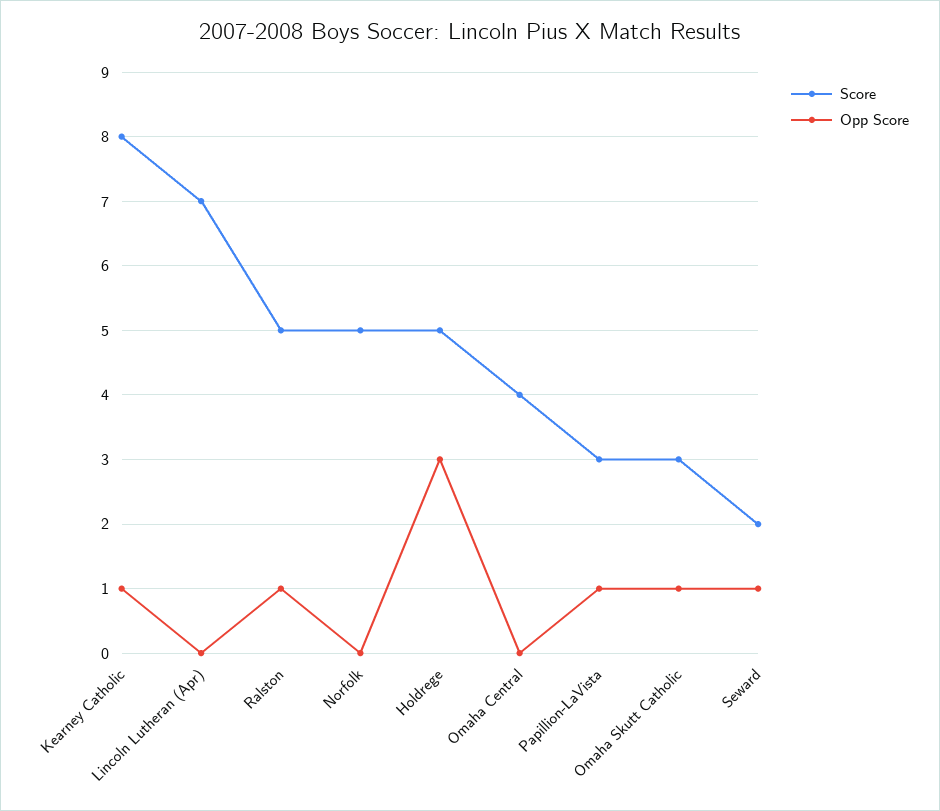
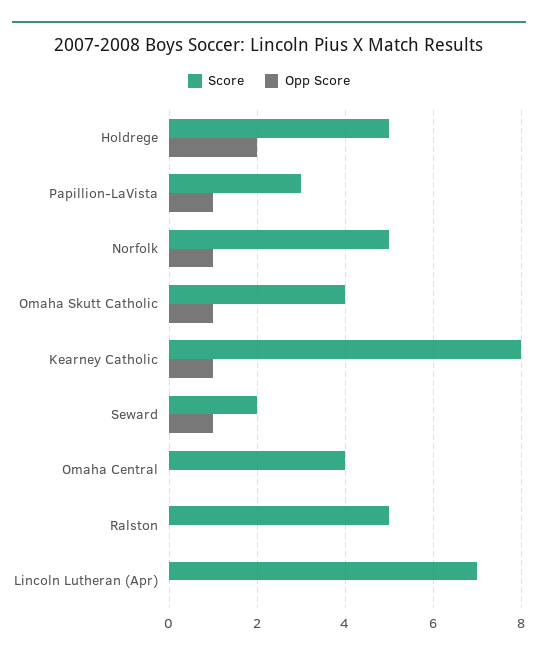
Opp Score, Ralston: 1 -> 0
Opp Score, Norfolk: 0 -> 1
Opp Score, Holdrege: 3 -> 2
Score, Omaha Skutt Catholic: 3 -> 4

